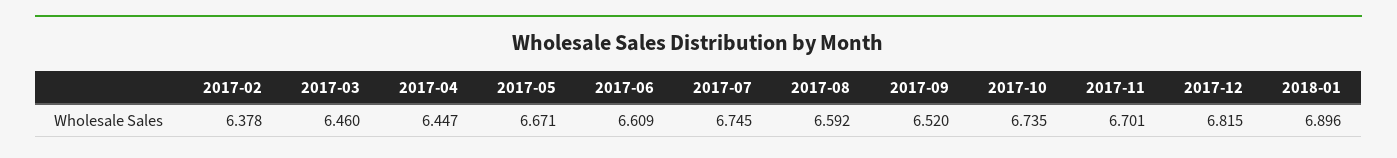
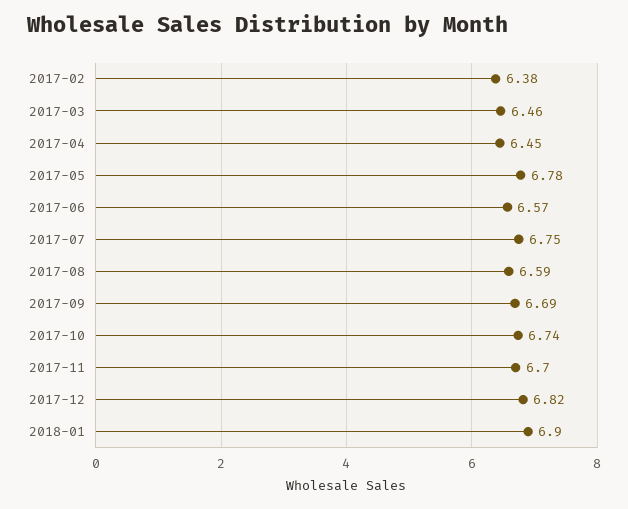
2017-05: 6.671 -> 6.78
2017-06: 6.609 -> 6.57
2017-09: 6.52 -> 6.69

